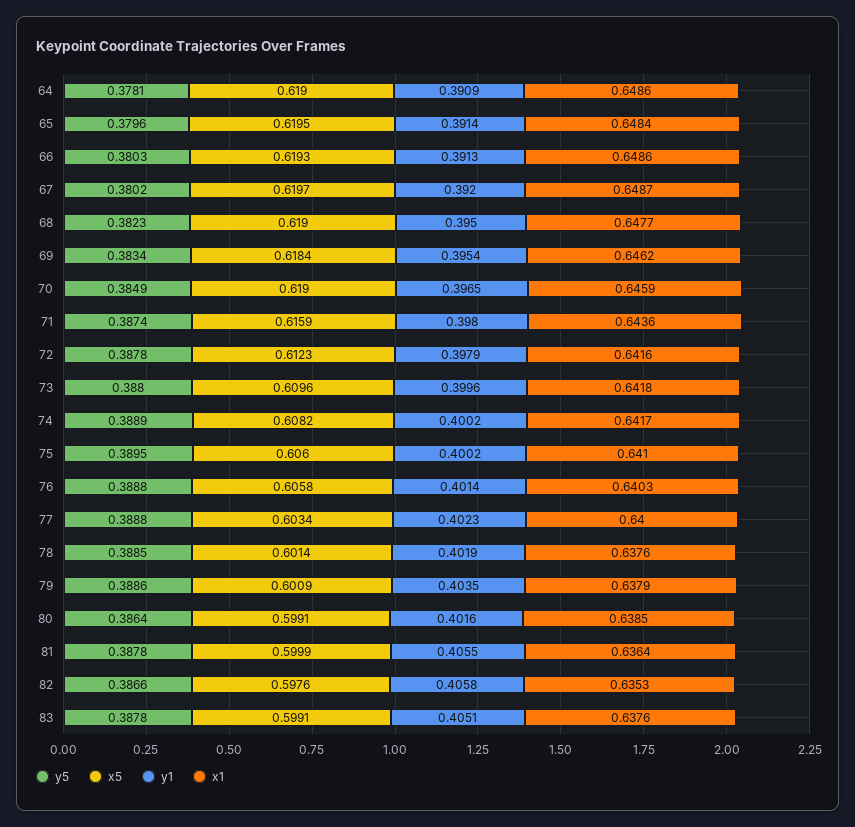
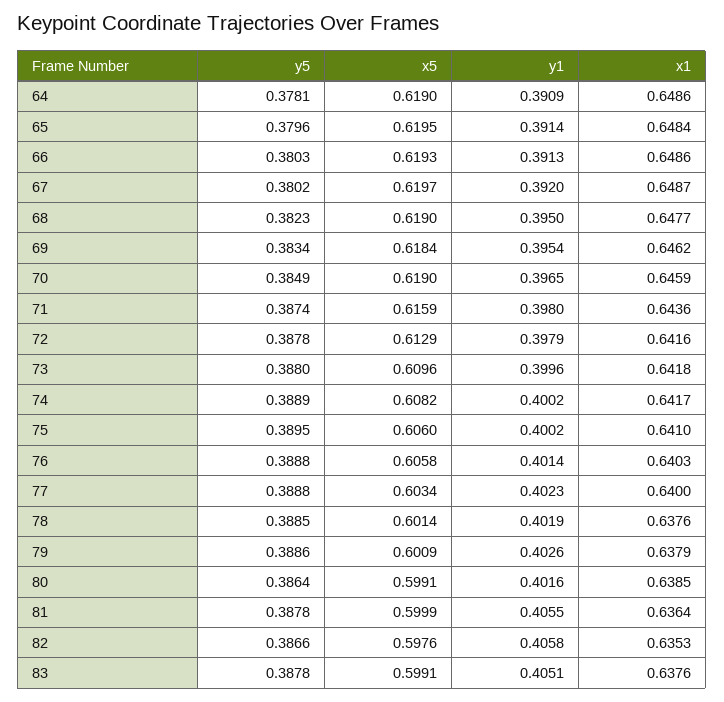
x5, 72: 0.6123 -> 0.6129
y1, 79: 0.4035 -> 0.4026

